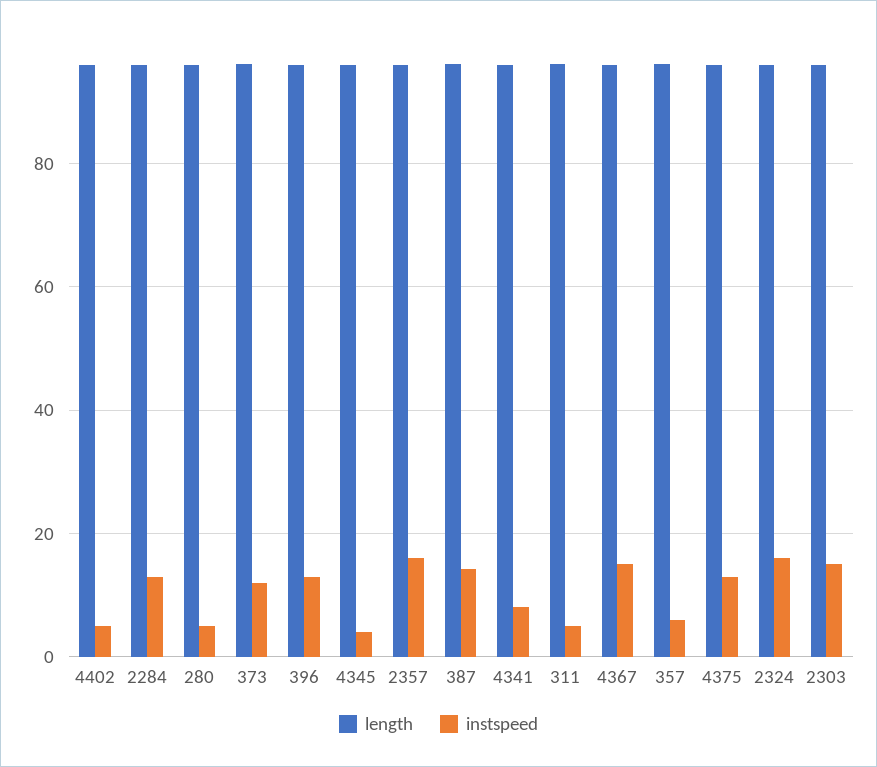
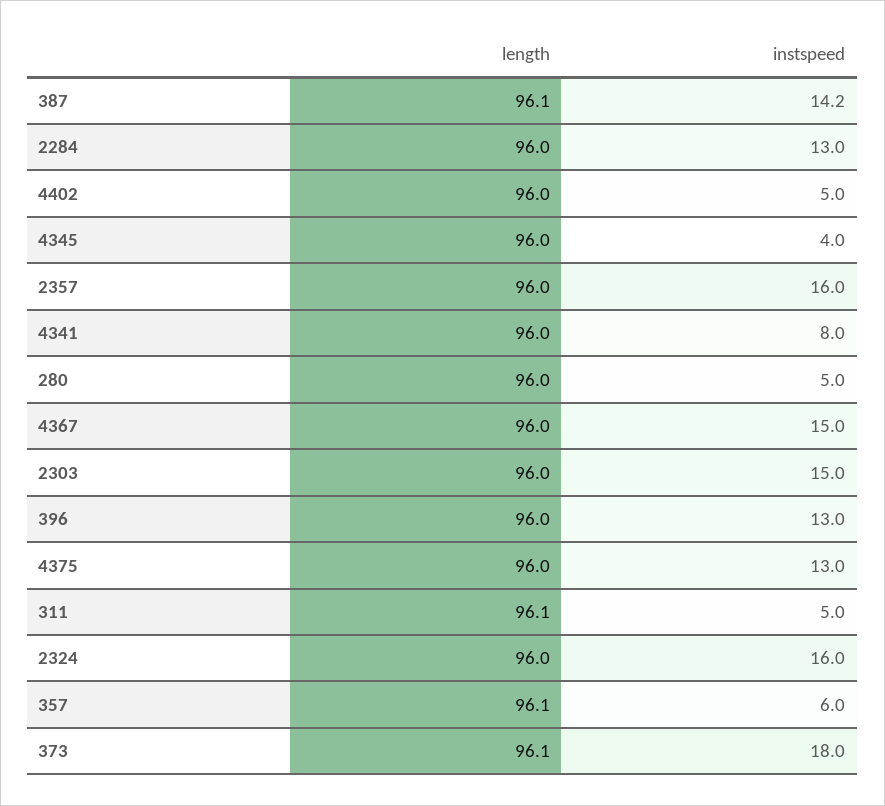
instspeed, 373: 12 -> 18

